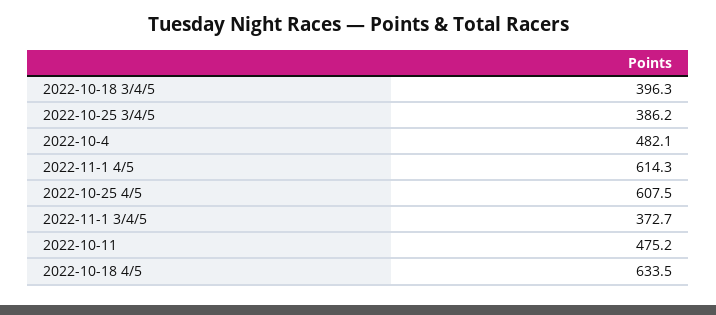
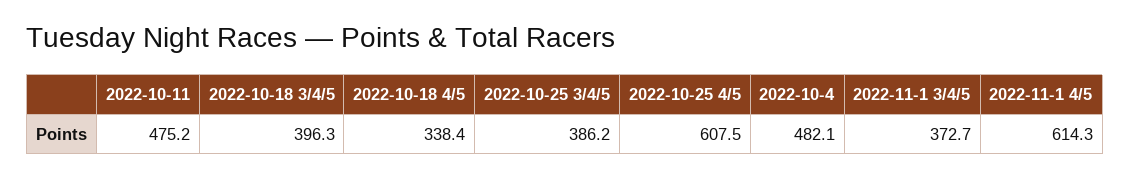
2022-10-18 4/5: 633.5 -> 338.4

